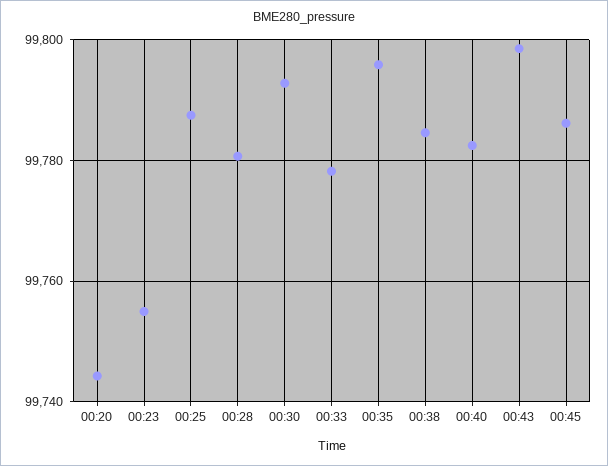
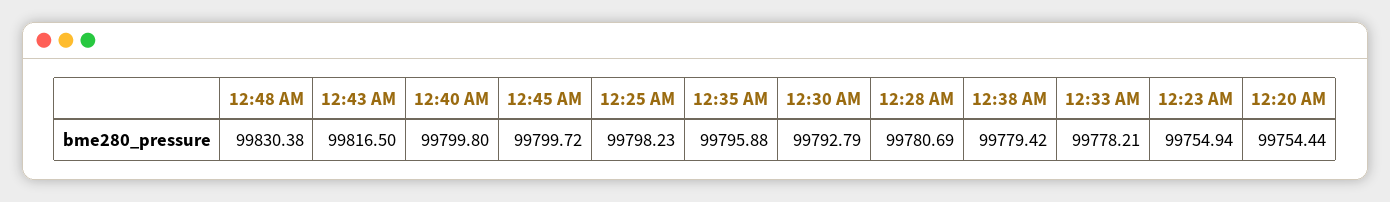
00:20: 99744 -> 99754.44
00:25: 99788 -> 99798.23
00:38: 99784 -> 99779.42
00:40: 99782 -> 99799.8
00:43: 99798 -> 99816.5
00:45: 99786 -> 99799.72
12:48 AM: none -> 99830.38

